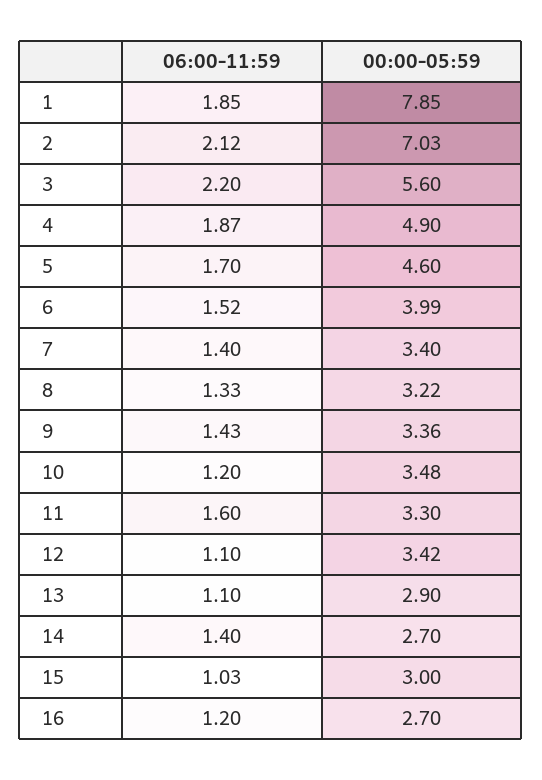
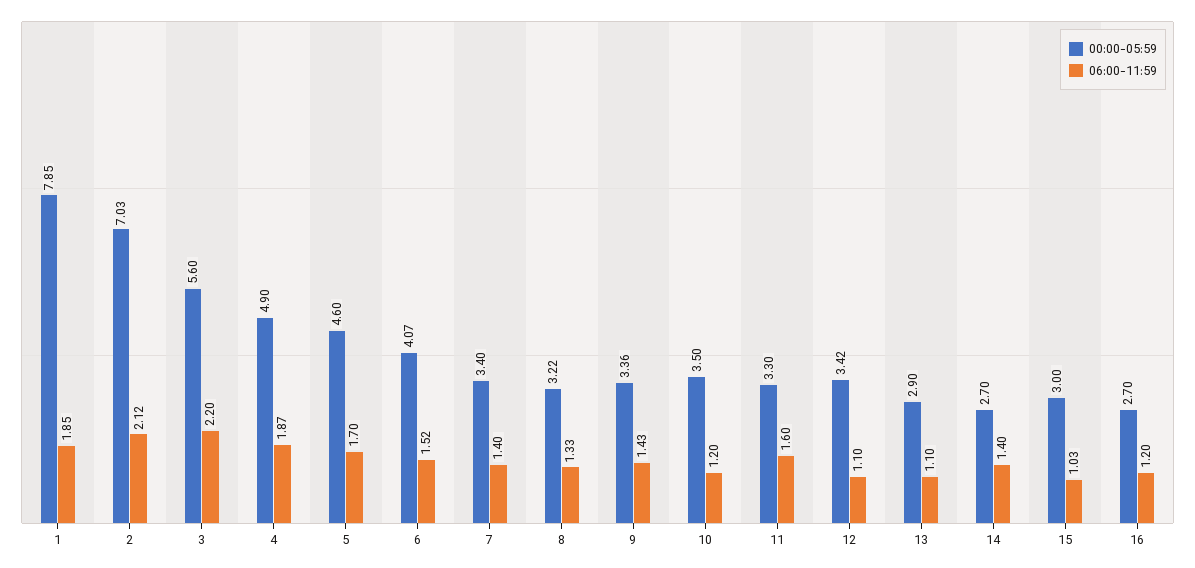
00:00-05:59, 6: 3.99 -> 4.07
00:00-05:59, 10: 3.48 -> 3.5

